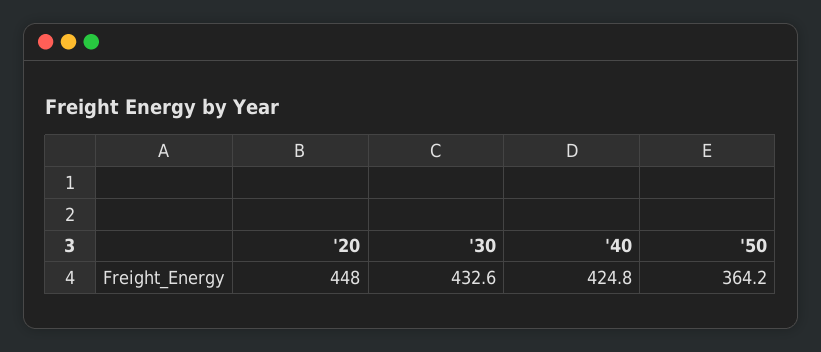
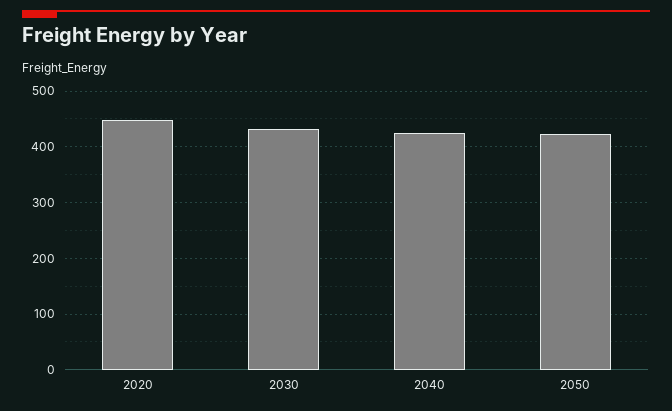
'50: 364.2 -> 420

